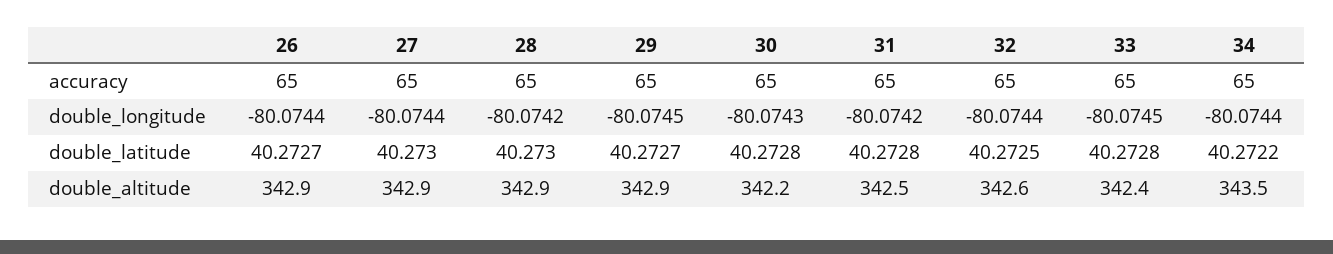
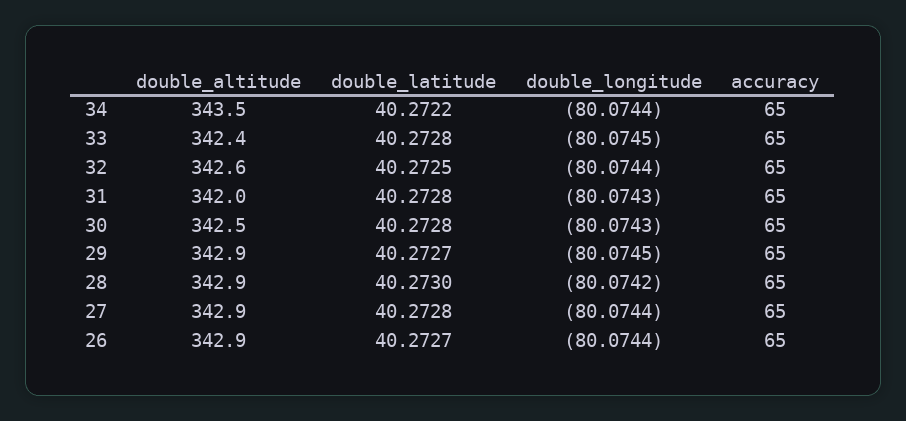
31, double_longitude: -80.0742 -> -80.0743
27, double_latitude: 40.273 -> 40.2728
30, double_altitude: 342.2 -> 342.5
31, double_altitude: 342.5 -> 342

